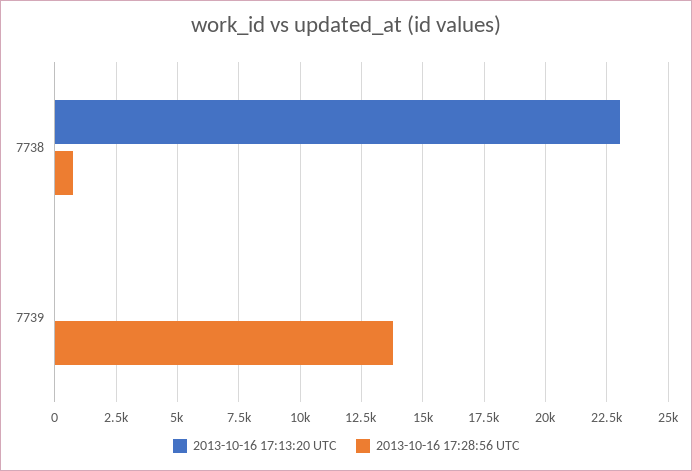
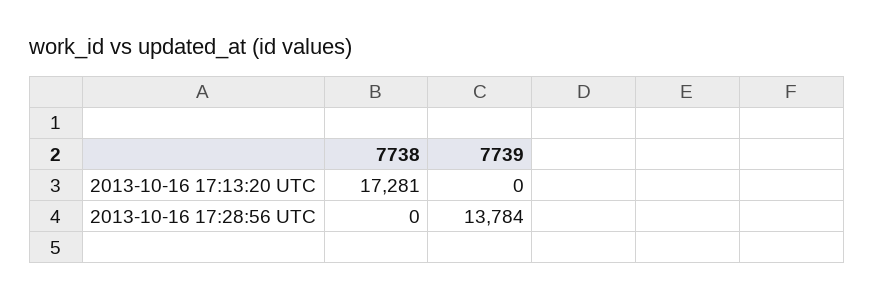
2013-10-16 17:13:20 UTC, 7738: 23000 -> 17281
2013-10-16 17:28:56 UTC, 7738: 750 -> 0

